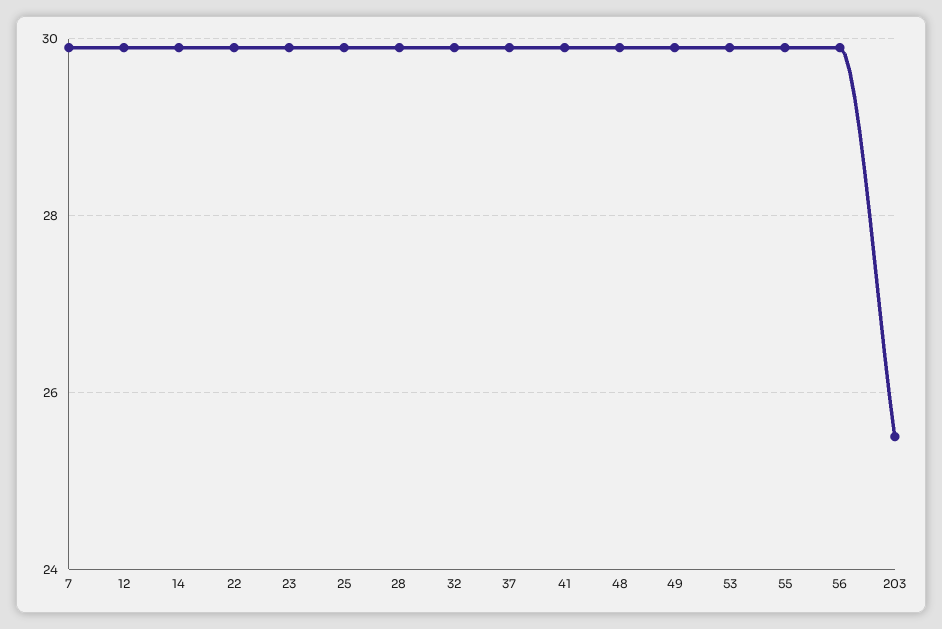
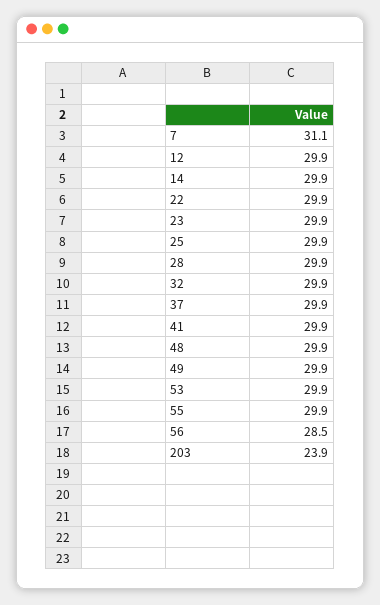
7: 30 -> 31.1
56: 30 -> 28.5
203: 25.5 -> 23.9

